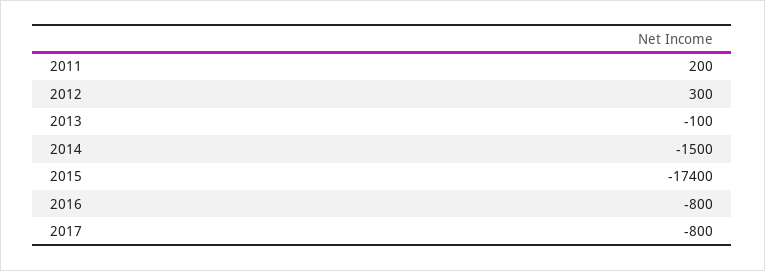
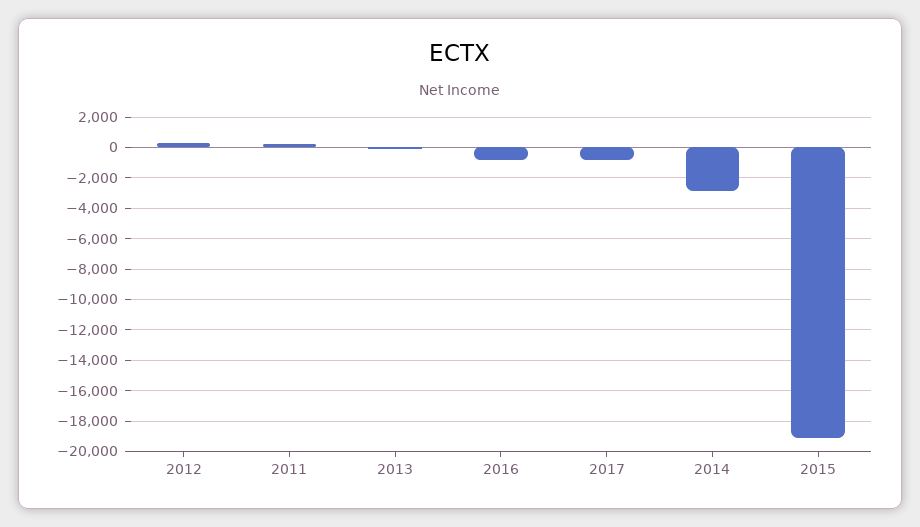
2014: -1500 -> -3000
2015: -17400 -> -19000

